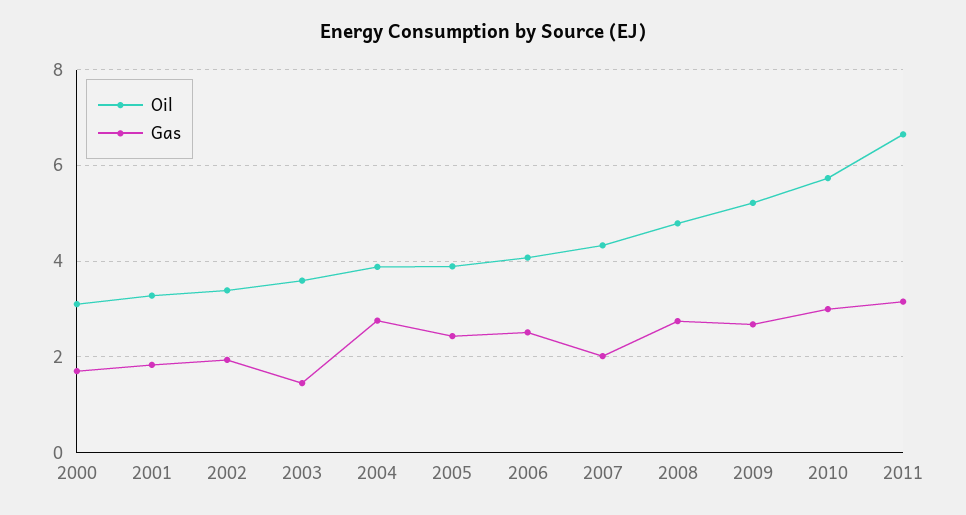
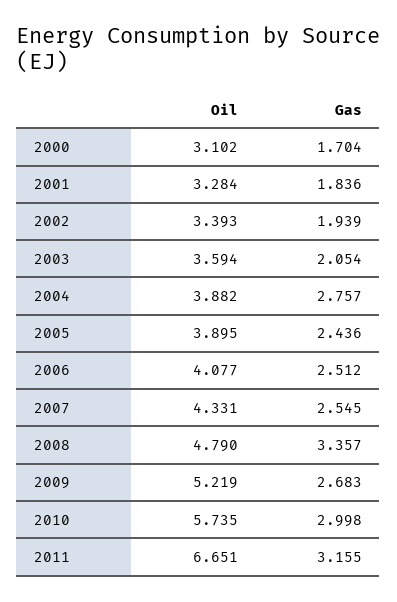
Gas, 2003: 1.4 -> 2.054
Gas, 2007: 2 -> 2.545
Gas, 2008: 2.8 -> 3.357

